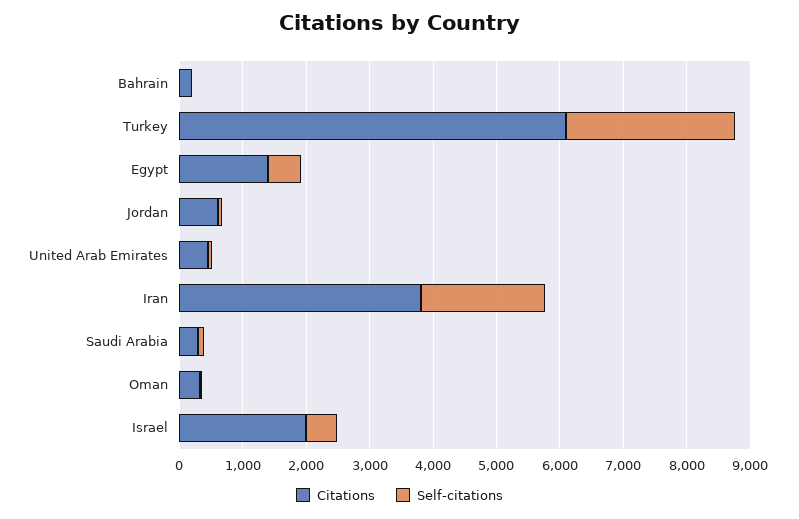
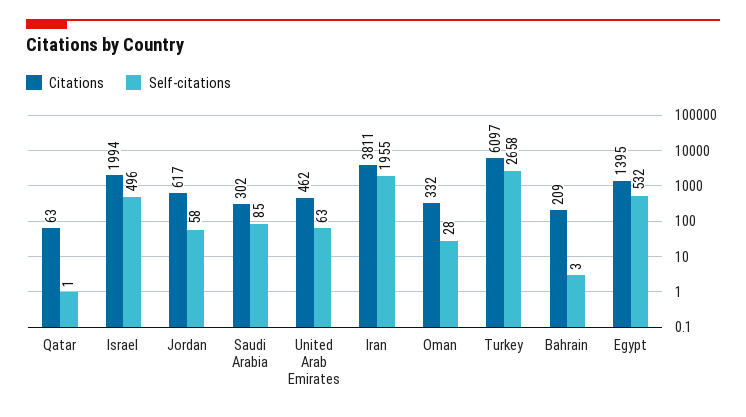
Citations, Qatar: none -> 63
Self-citations, Qatar: none -> 1

